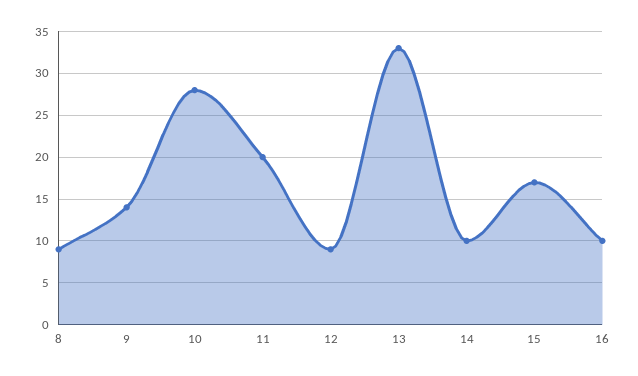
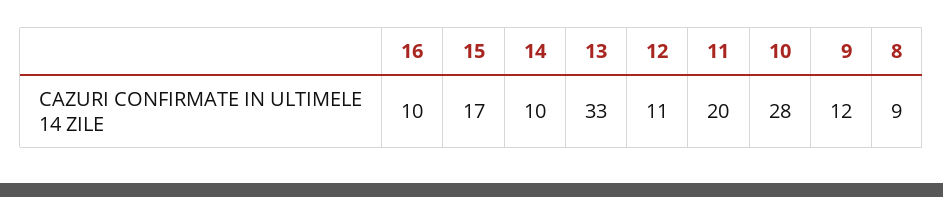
9: 14 -> 12
12: 9 -> 11

